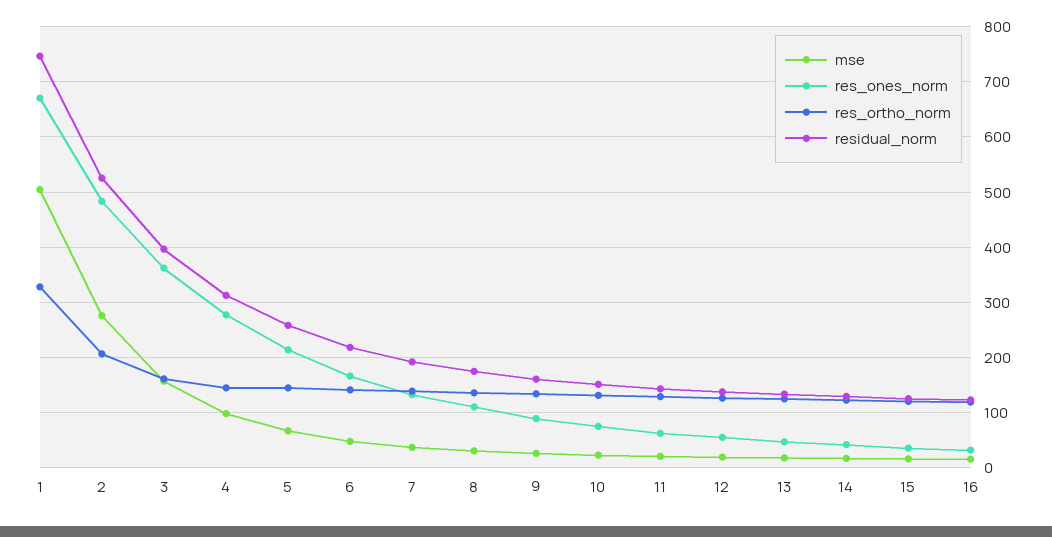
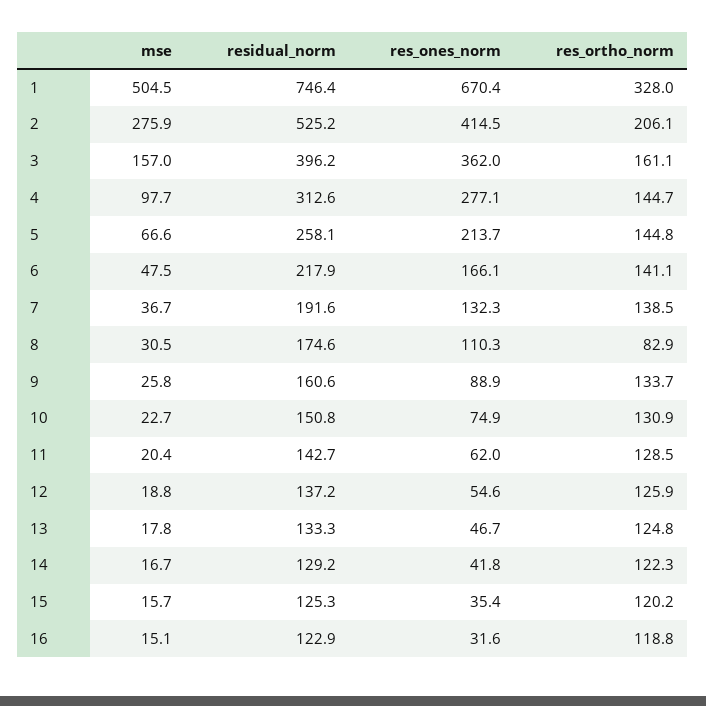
res_ones_norm, 2: 480 -> 414.5
res_ortho_norm, 8: 140 -> 82.9

